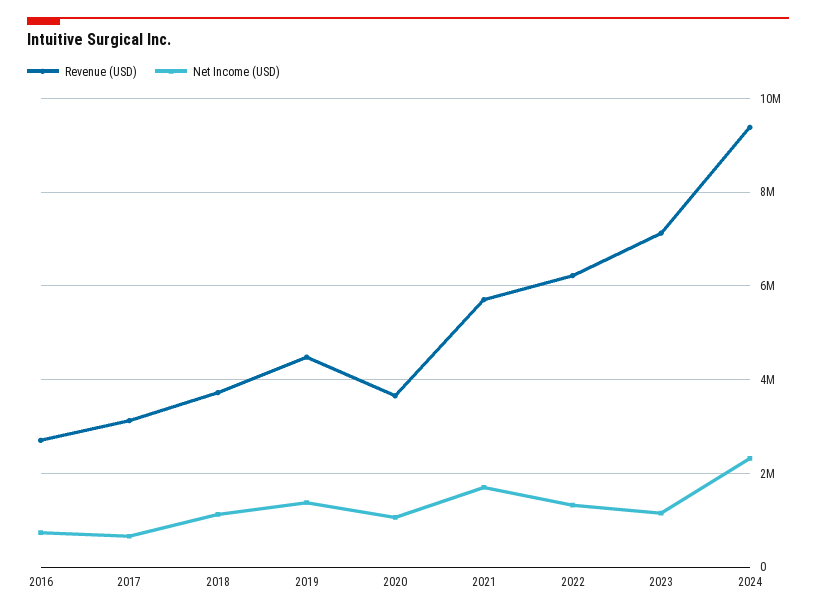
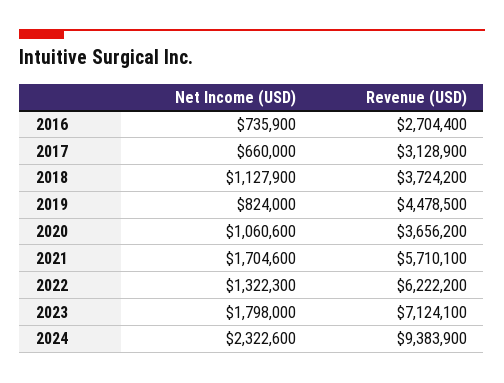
Net Income (USD), 2019: 1400000 -> 824000
Net Income (USD), 2023: 1200000 -> 1798000

